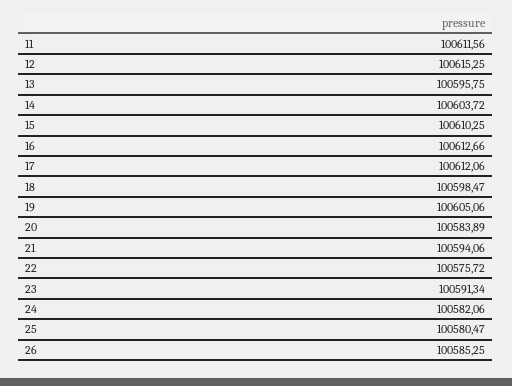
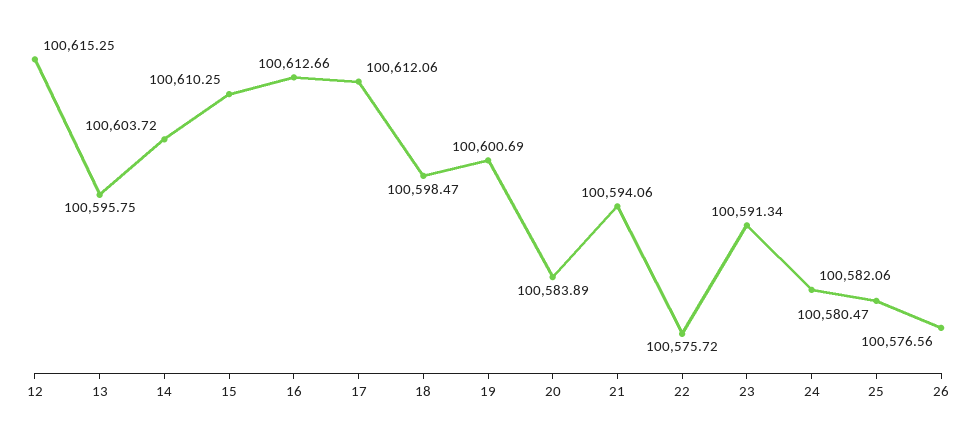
11: 100611.56 -> none
19: 100605.06 -> 100600.69
26: 100585.25 -> 100576.56

